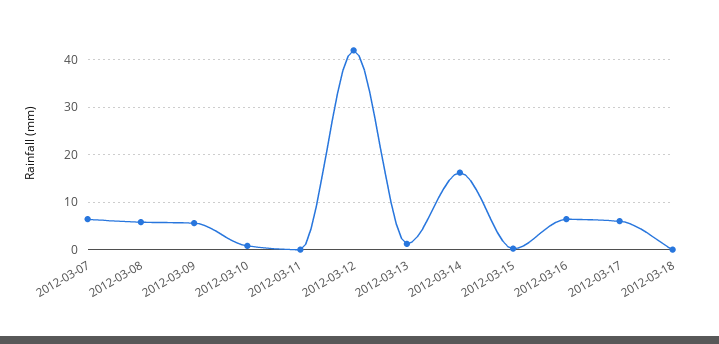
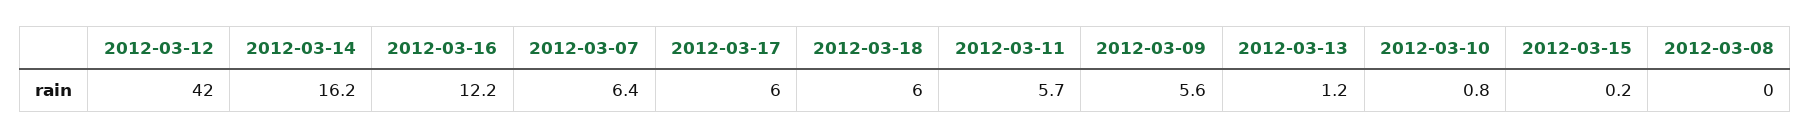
2012-03-08: 6 -> 0
2012-03-11: 0 -> 5.7
2012-03-16: 6 -> 12.2
2012-03-18: 0 -> 6

